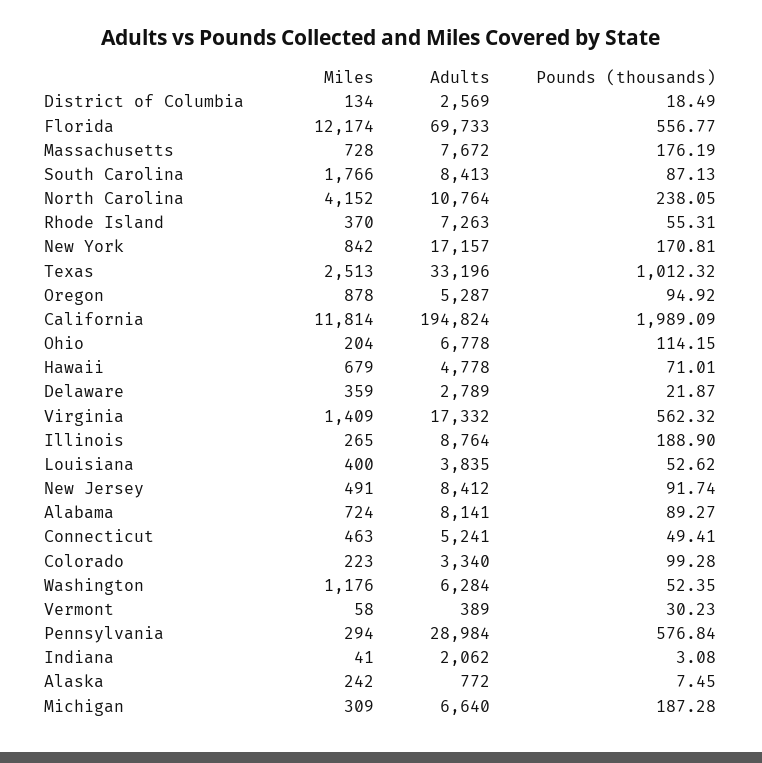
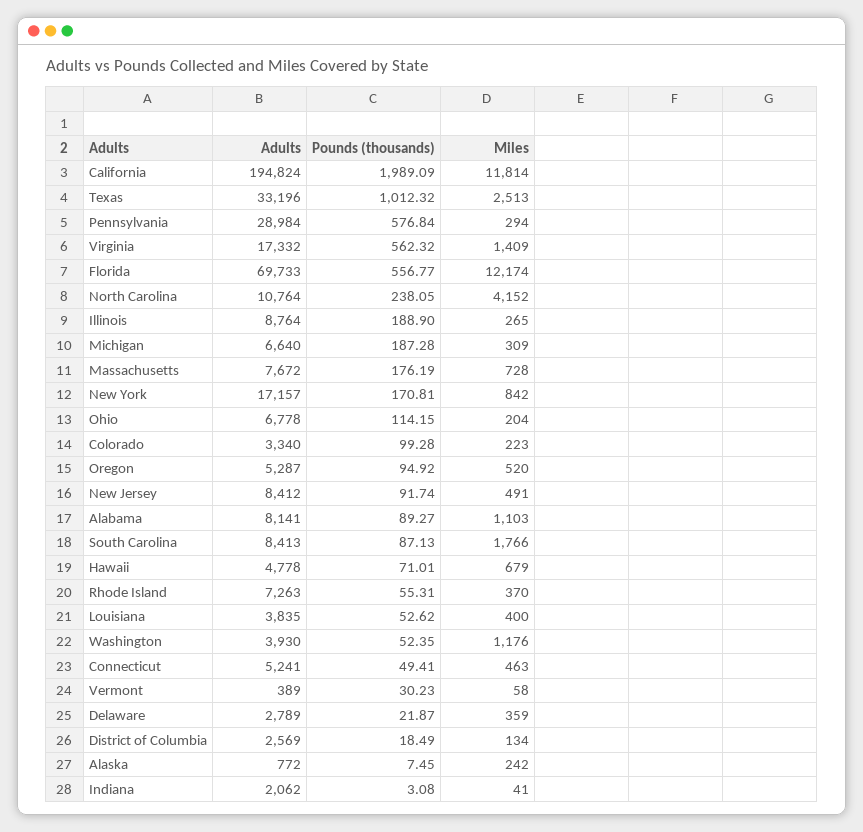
Miles, Oregon: 878 -> 520
Miles, Alabama: 724 -> 1103
Adults, Washington: 6284 -> 3930

